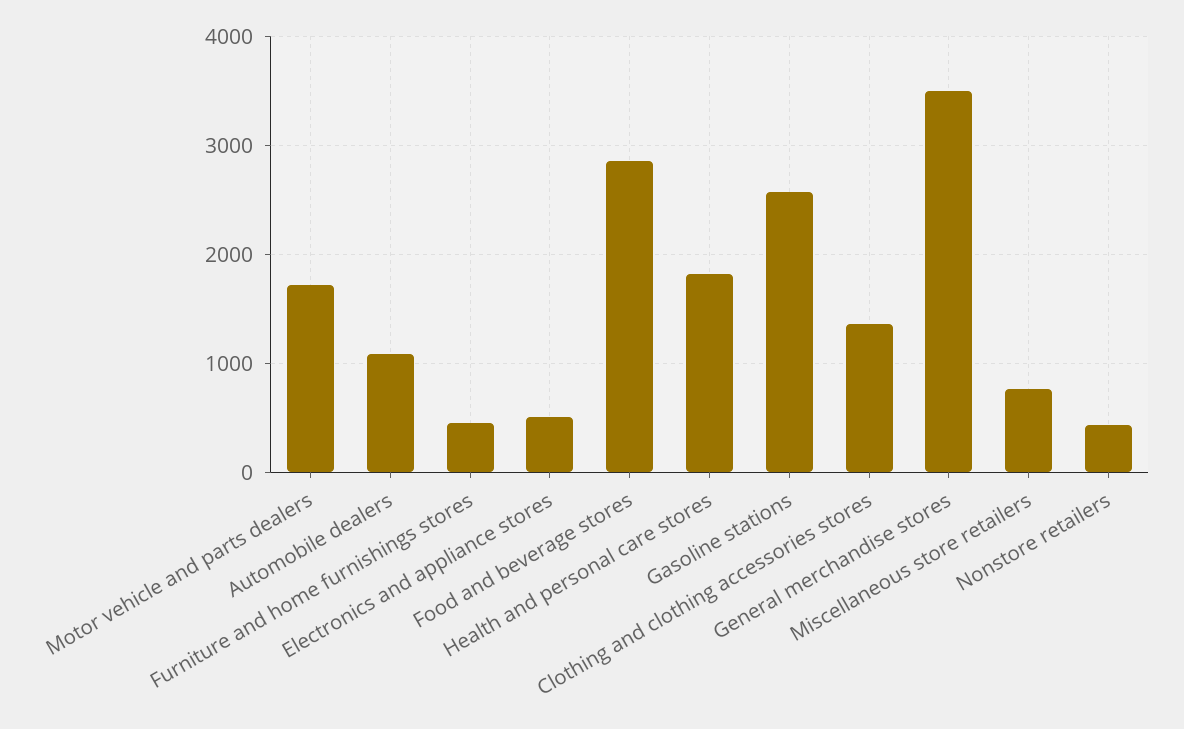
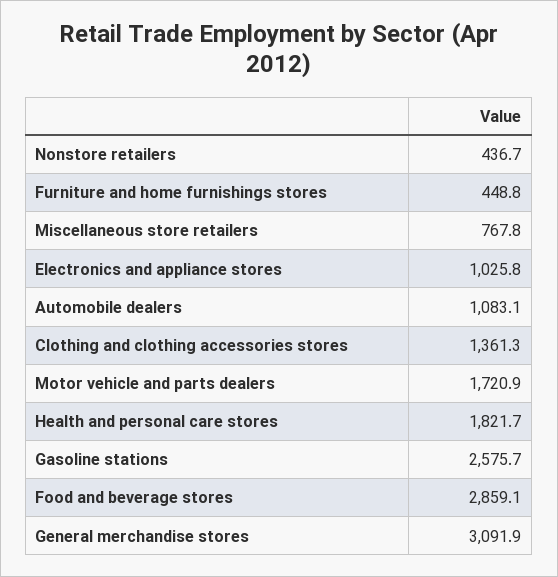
Electronics and appliance stores: 500 -> 1025.8
General merchandise stores: 3500 -> 3091.9

